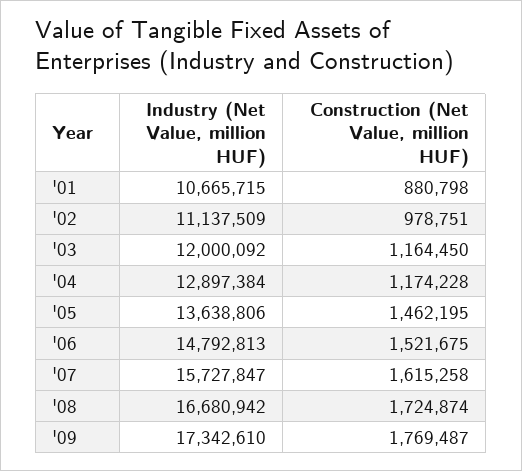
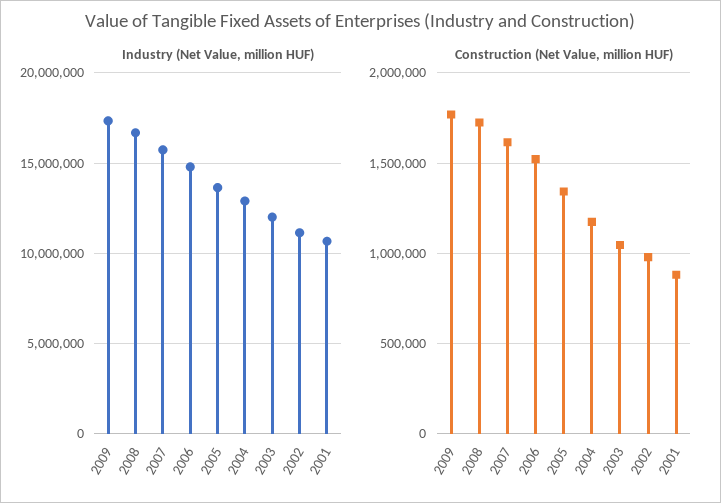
Construction (Net Value, million HUF), '03: 1164450 -> 1050000
Construction (Net Value, million HUF), '05: 1462195 -> 1350000

